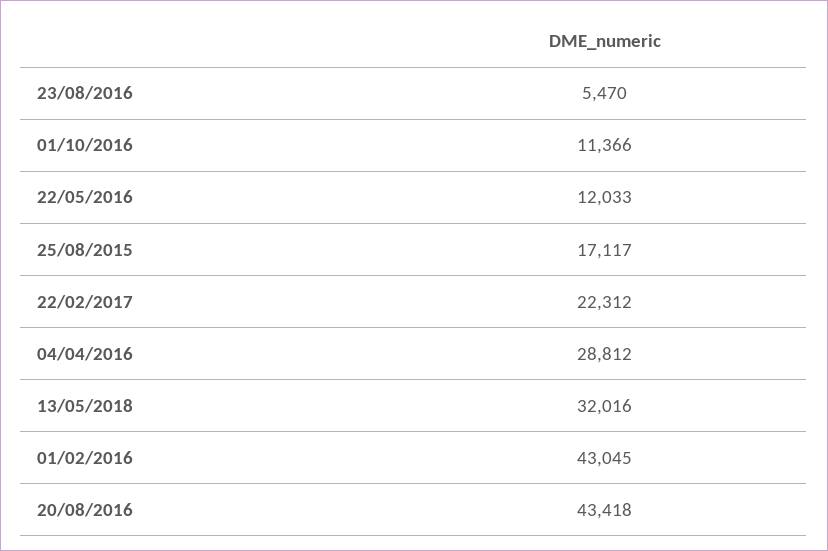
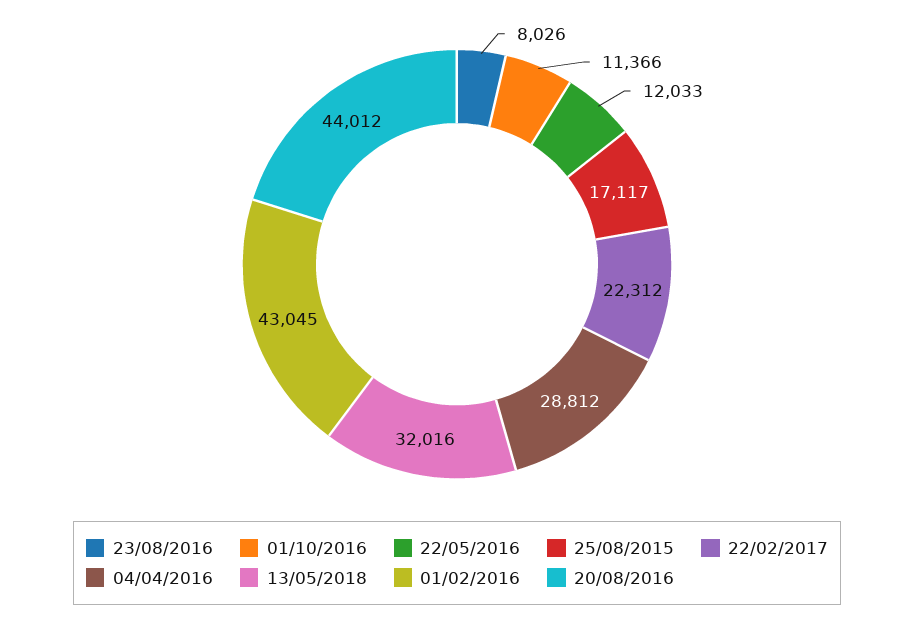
23/08/2016: 5470 -> 8026
20/08/2016: 43418 -> 44012

